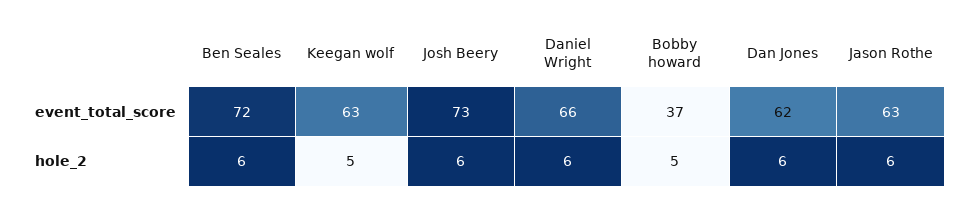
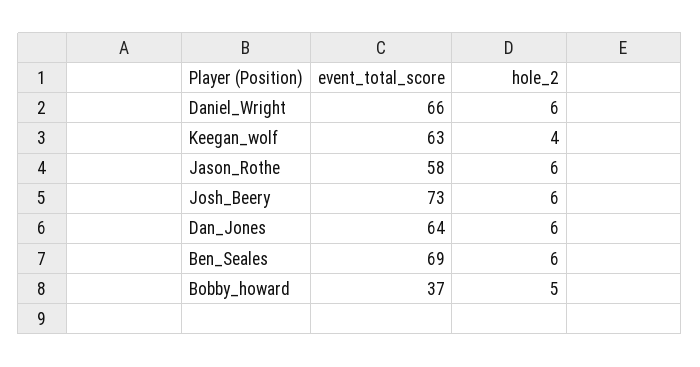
Ben Seales, event_total_score: 72 -> 69
Dan Jones, event_total_score: 62 -> 64
Jason Rothe, event_total_score: 63 -> 58
Keegan wolf, hole_2: 5 -> 4

